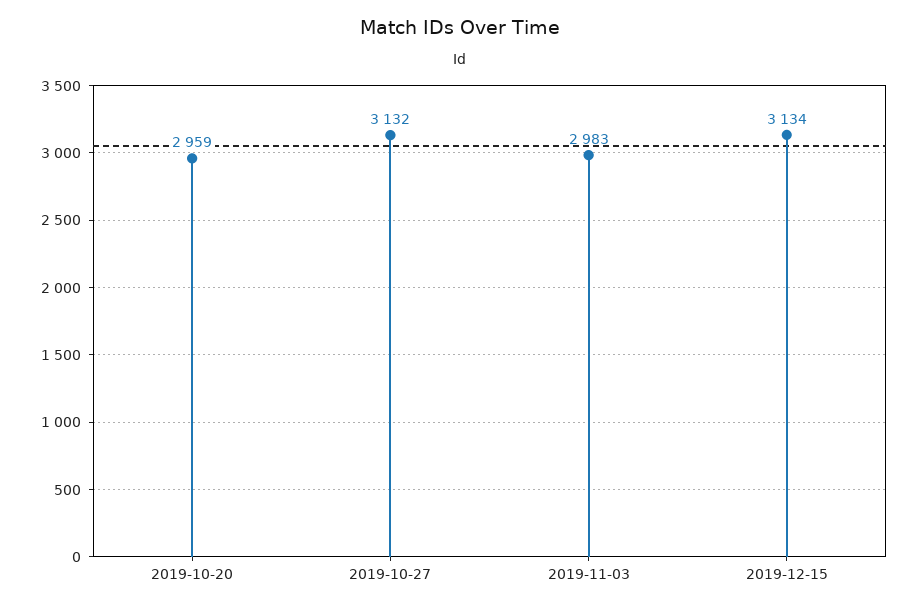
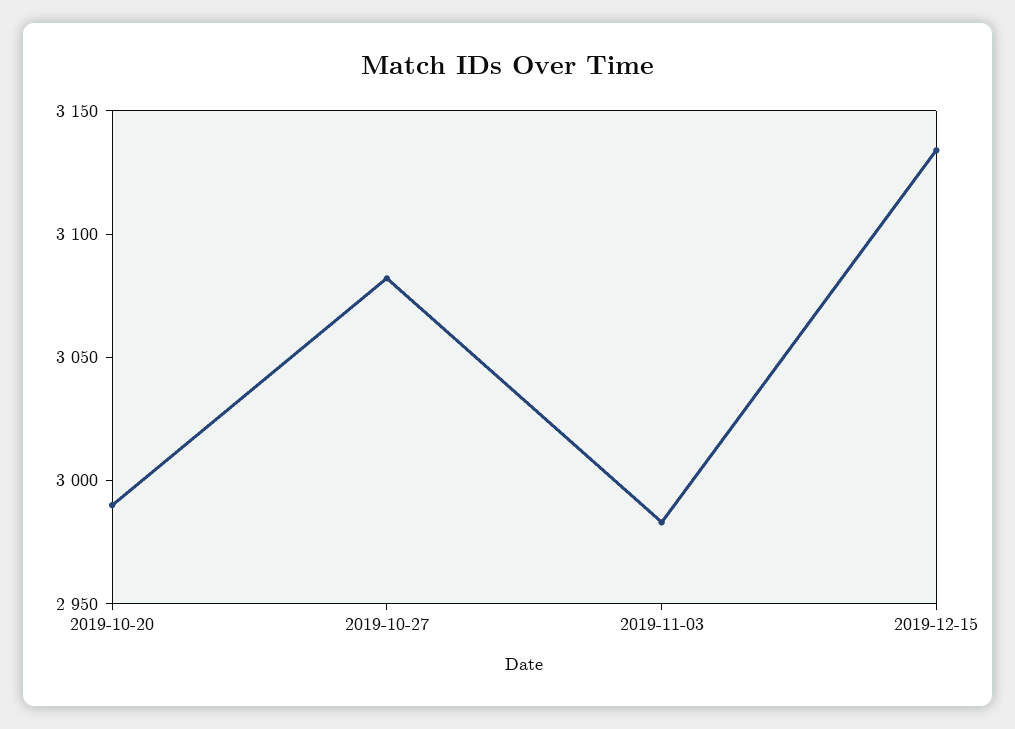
2019-10-20: 2959 -> 2990
2019-10-27: 3132 -> 3080

